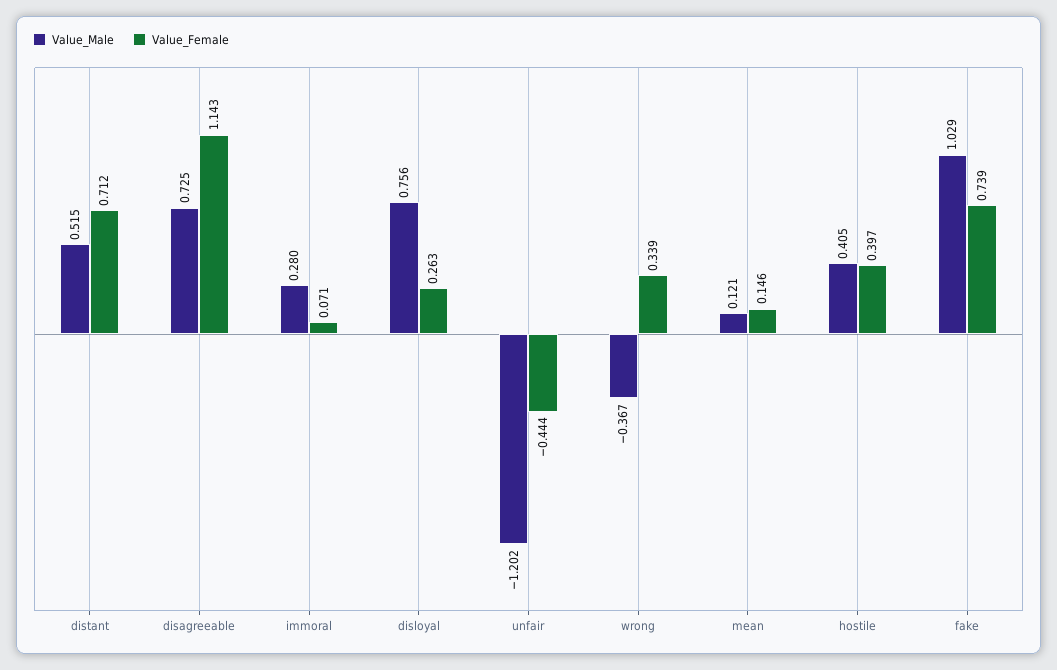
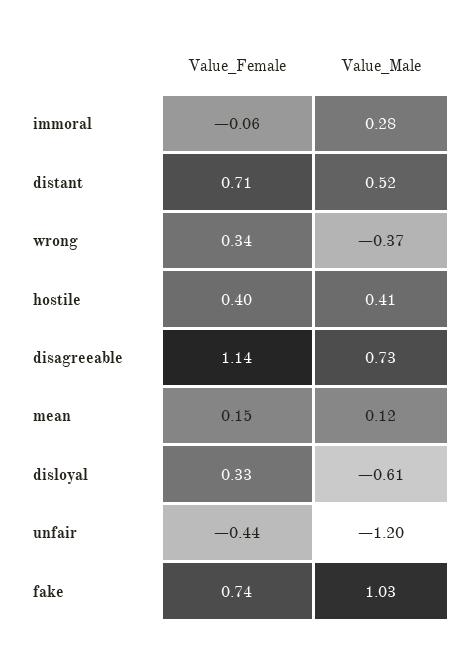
Value_Female, immoral: 0.071 -> -0.06
Value_Male, disloyal: 0.756 -> -0.61
Value_Female, disloyal: 0.263 -> 0.33

